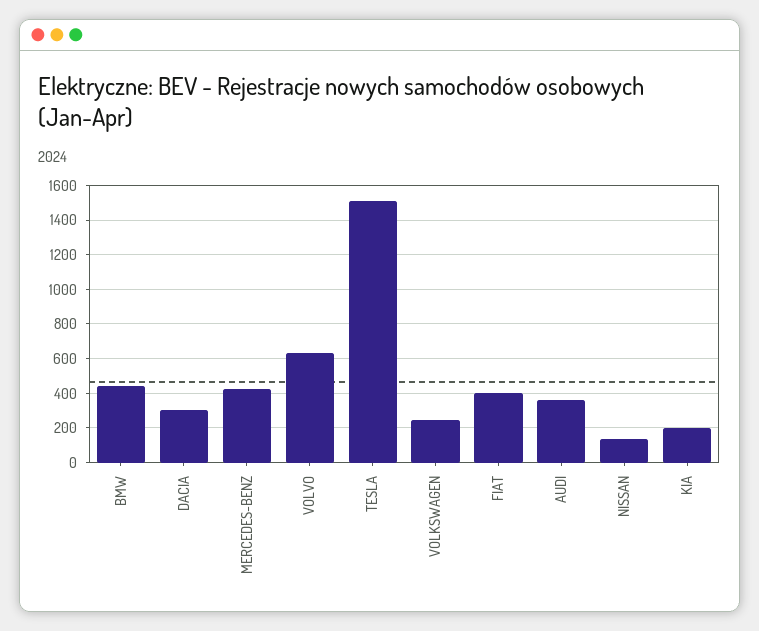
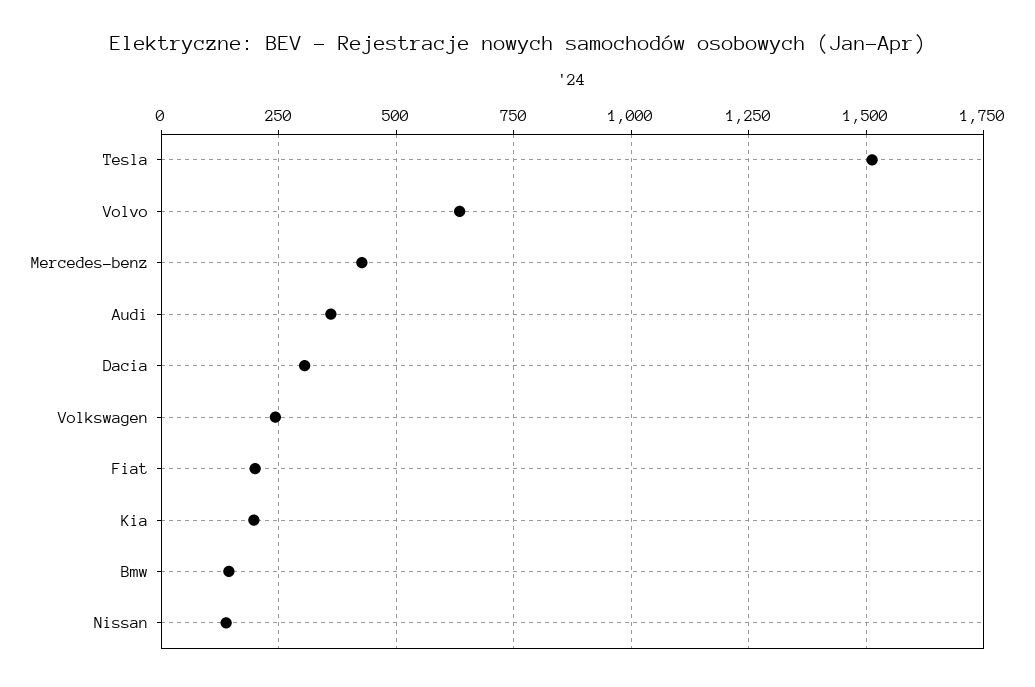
BMW: 450 -> 150
FIAT: 400 -> 200

